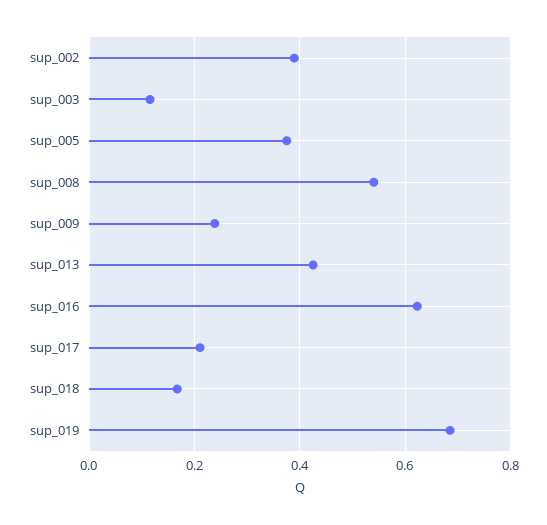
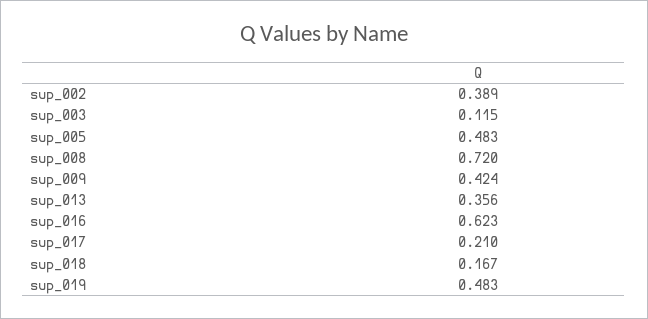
sup_005: 0.38 -> 0.483
sup_008: 0.54 -> 0.72
sup_009: 0.24 -> 0.424
sup_013: 0.42 -> 0.356
sup_019: 0.68 -> 0.483

